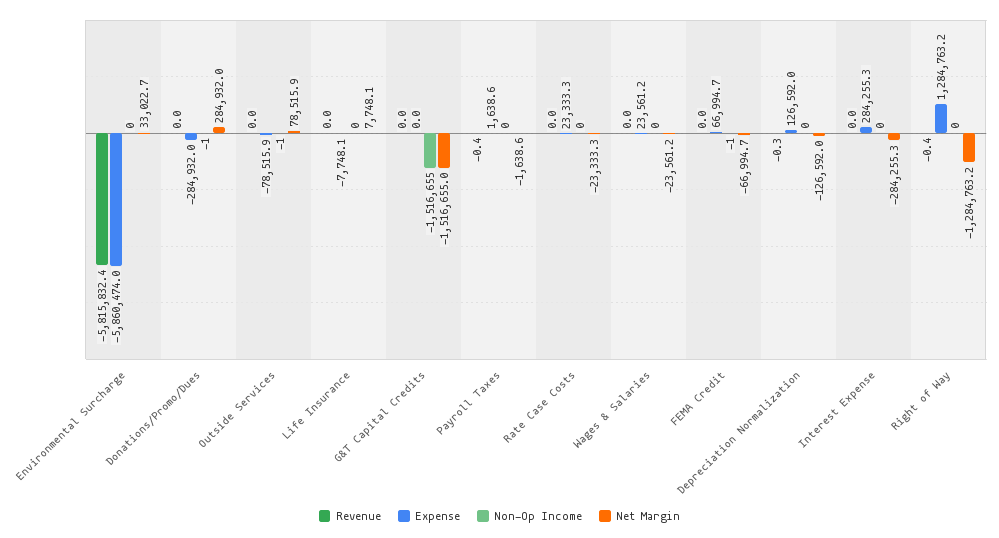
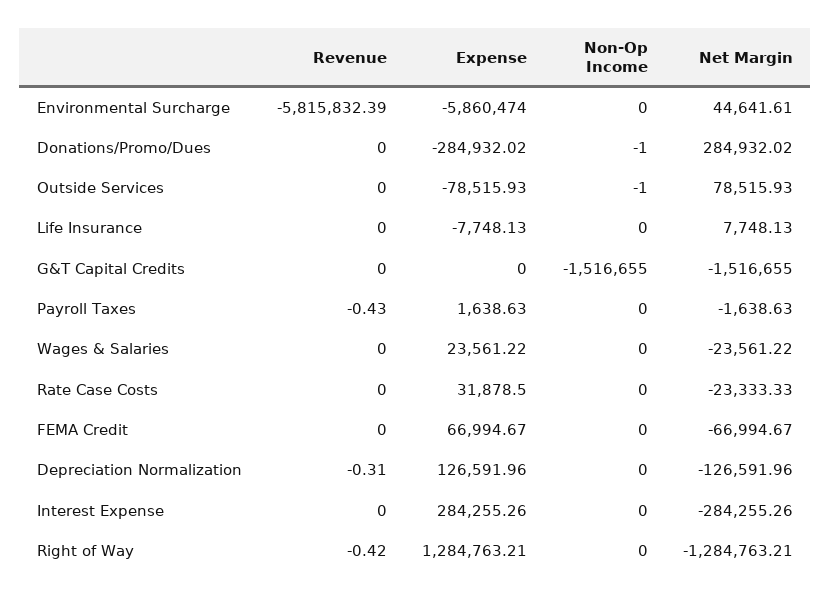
Net Margin, Environmental Surcharge: 33022.7 -> 44641.61
Expense, Rate Case Costs: 23333.3 -> 31878.5
Non-Op Income, FEMA Credit: -1 -> 0

